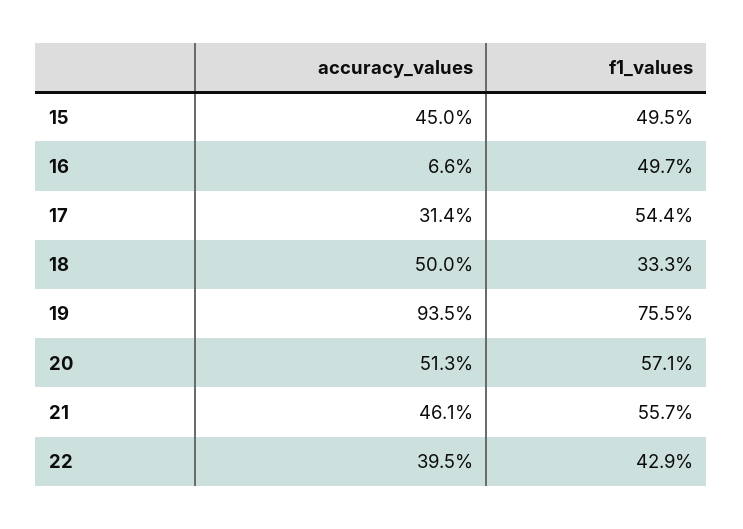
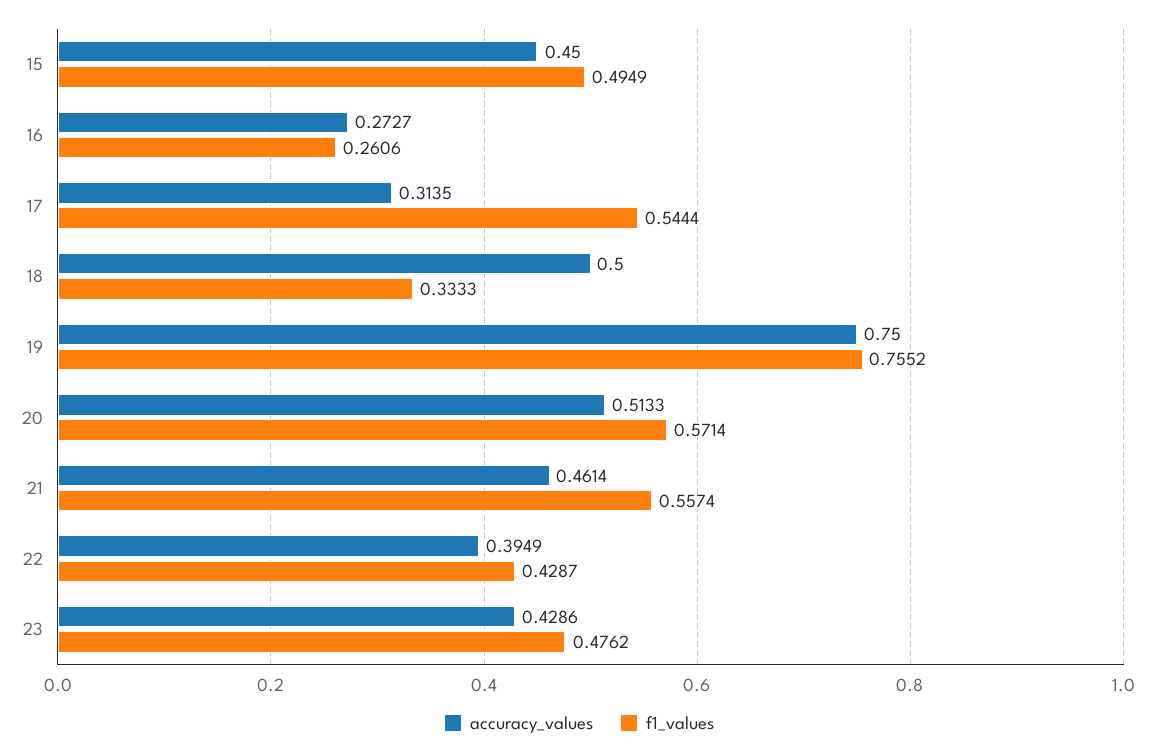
accuracy_values, 16: 0.066 -> 0.2727
f1_values, 16: 0.497 -> 0.2606
accuracy_values, 19: 0.935 -> 0.75
accuracy_values, 23: none -> 0.4286
f1_values, 23: none -> 0.4762

